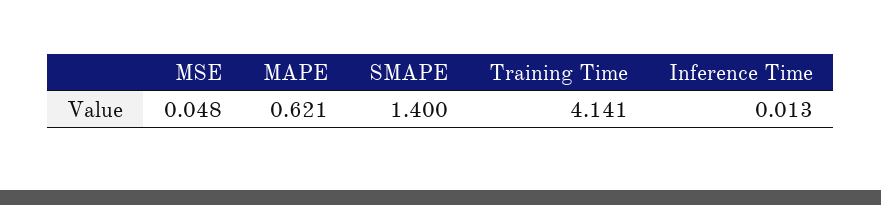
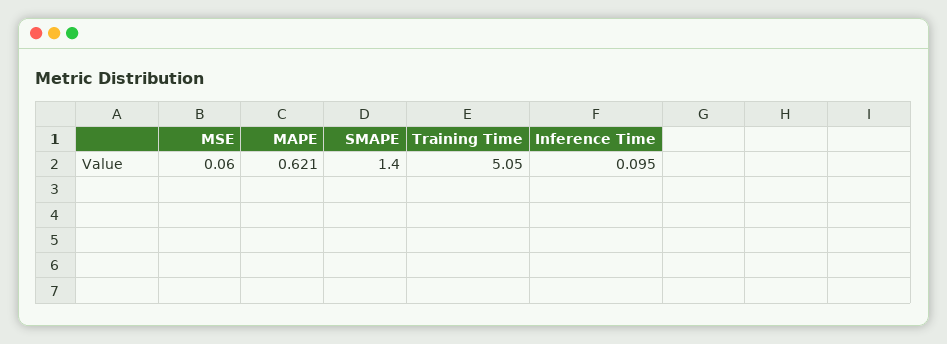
MSE: 0.048 -> 0.06
Training Time: 4.141 -> 5.05
Inference Time: 0.013 -> 0.095

